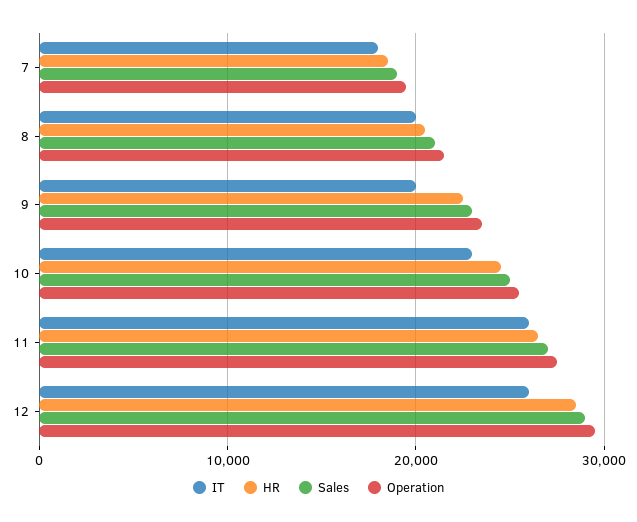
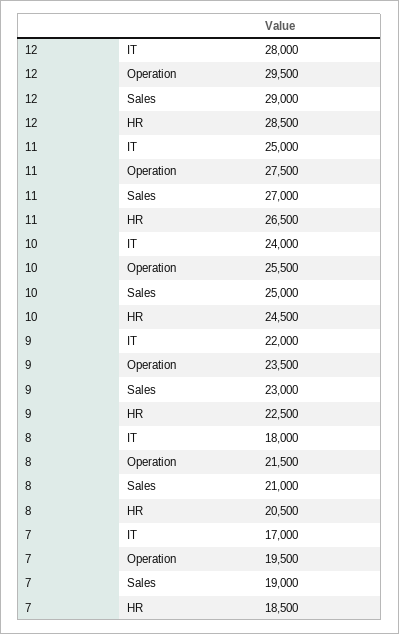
IT, 7: 18000 -> 17000
IT, 8: 20000 -> 18000
IT, 9: 20000 -> 22000
IT, 10: 23000 -> 24000
IT, 11: 26000 -> 25000
IT, 12: 26000 -> 28000

